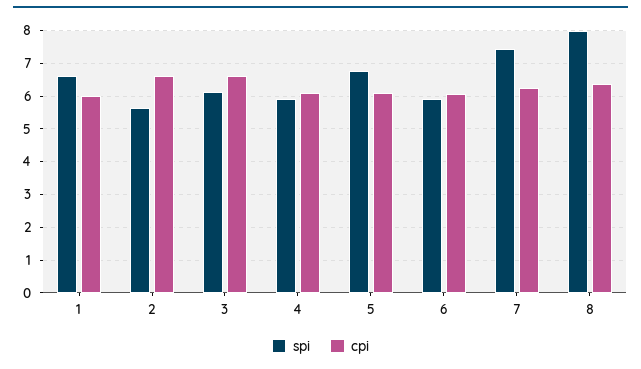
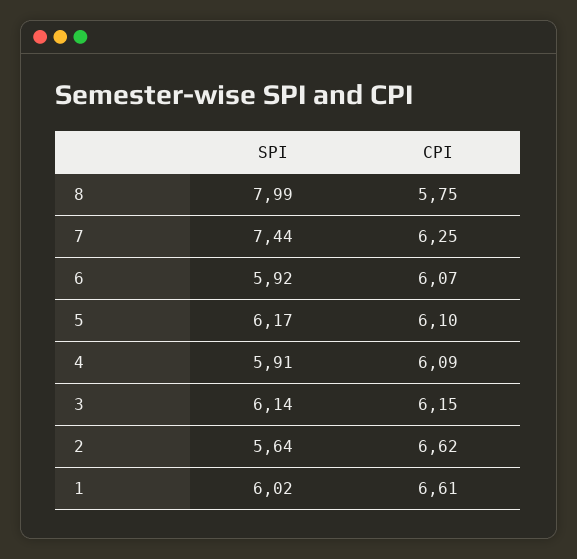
spi, 1: 6.6 -> 6.02
cpi, 1: 6 -> 6.61
cpi, 3: 6.6 -> 6.15
spi, 5: 6.8 -> 6.17
cpi, 8: 6.4 -> 5.75

